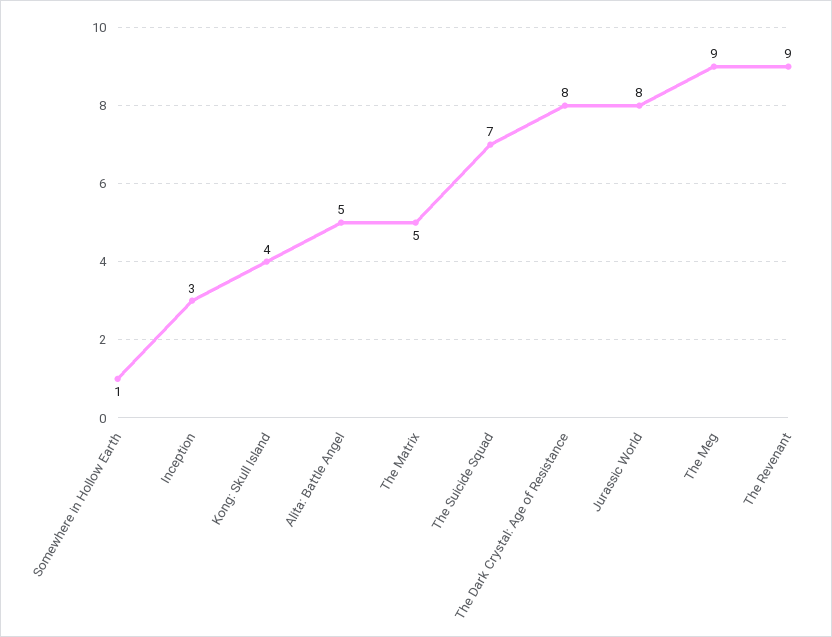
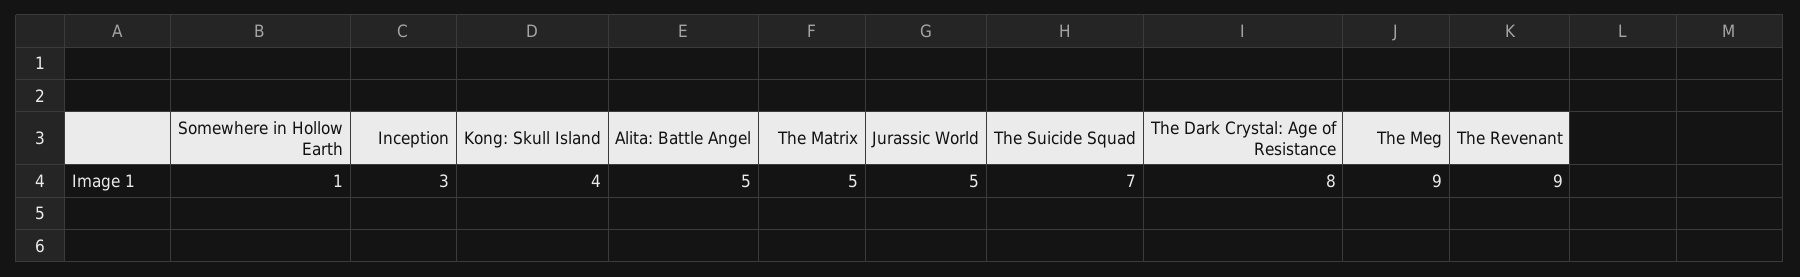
Jurassic World: 8 -> 5

